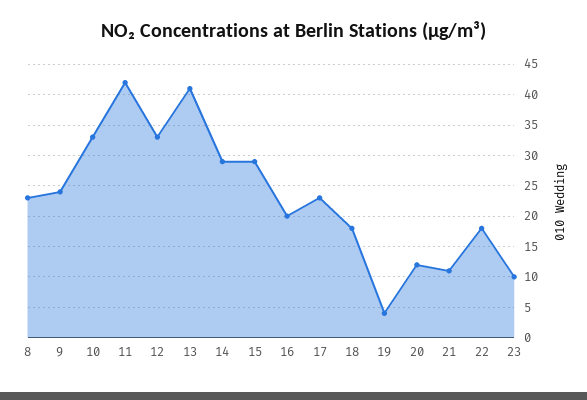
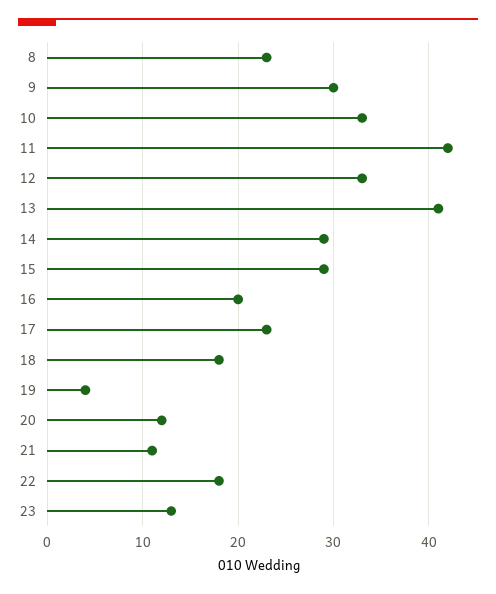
9: 24 -> 30
23: 10 -> 13

